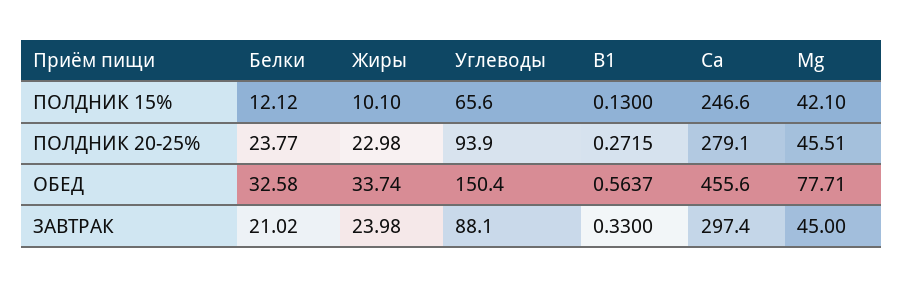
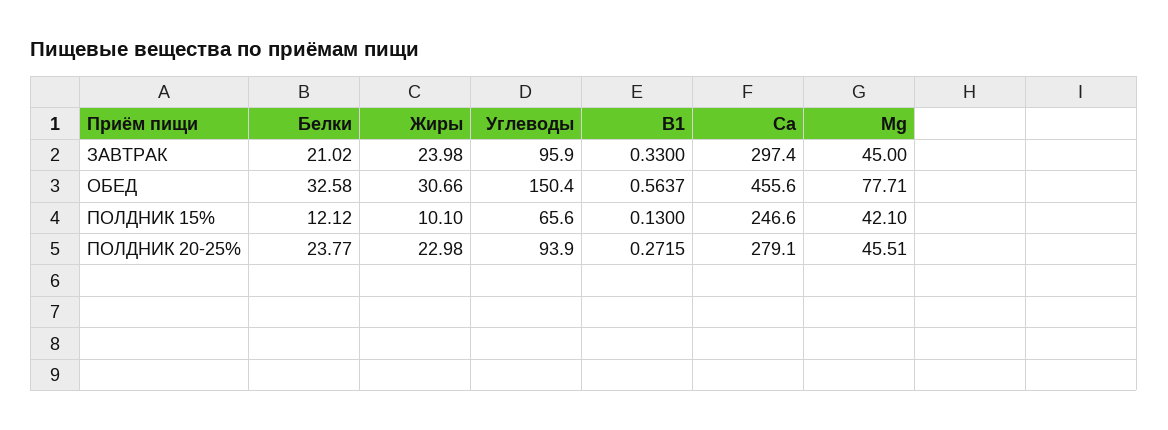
Жиры, ОБЕД: 33.74 -> 30.66
Углеводы, ЗАВТРАК: 88.1 -> 95.9

